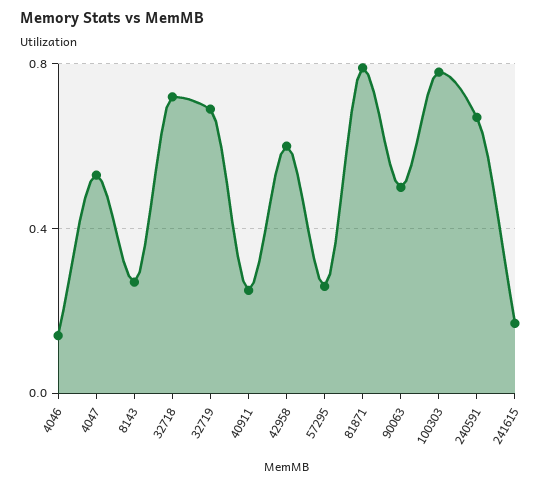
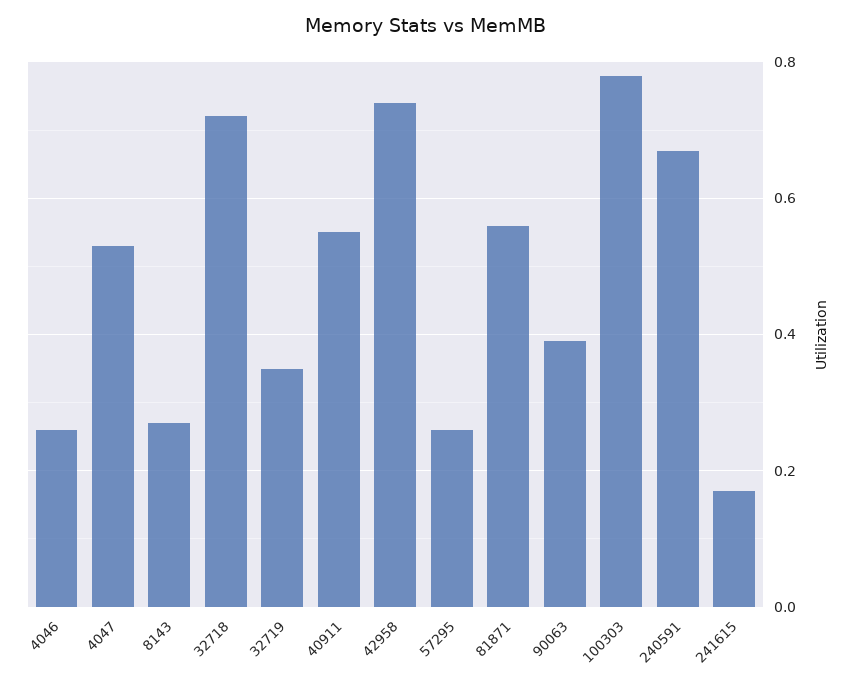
4046: 0.15 -> 0.25
32719: 0.7 -> 0.35
40911: 0.25 -> 0.55
42958: 0.6 -> 0.75
81871: 0.8 -> 0.55
90063: 0.5 -> 0.4

